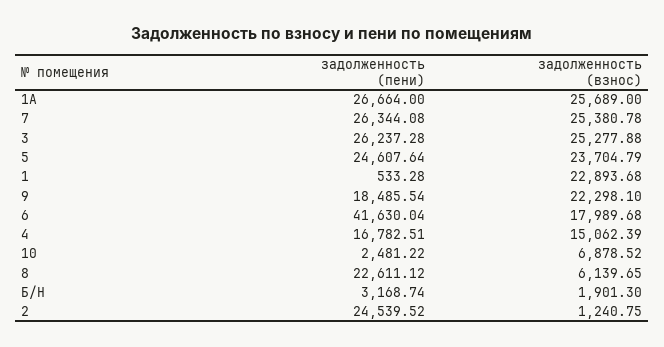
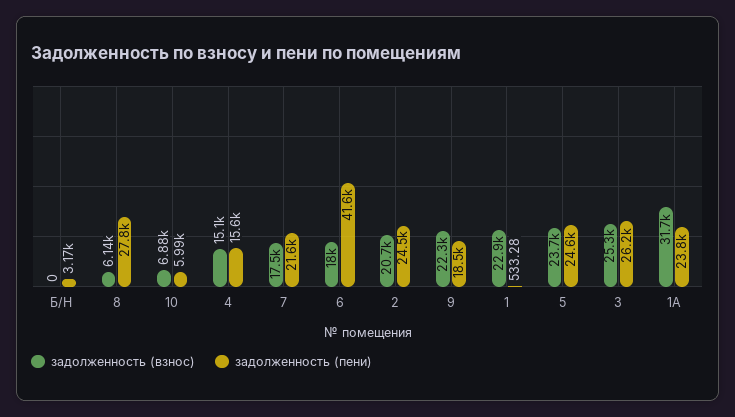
задолженность (пени), 1А: 26664 -> 23800
задолженность (взнос), 1А: 25689 -> 31700
задолженность (пени), 7: 26344.08 -> 21600
задолженность (взнос), 7: 25380.78 -> 17500
задолженность (пени), 4: 16782.51 -> 15600
задолженность (пени), 10: 2481.22 -> 5990
задолженность (пени), 8: 22611.12 -> 27800
задолженность (взнос), Б/Н: 1901.3 -> 0
задолженность (взнос), 2: 1240.75 -> 20700

